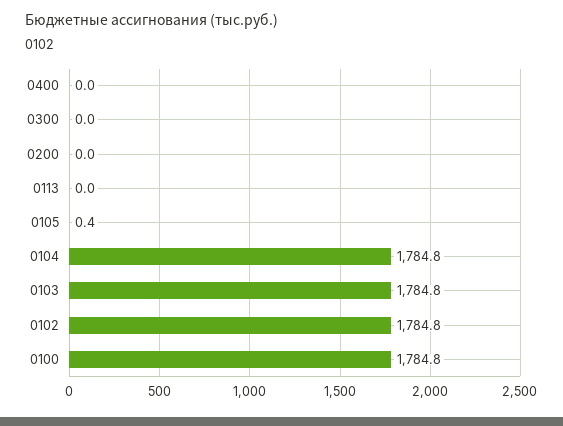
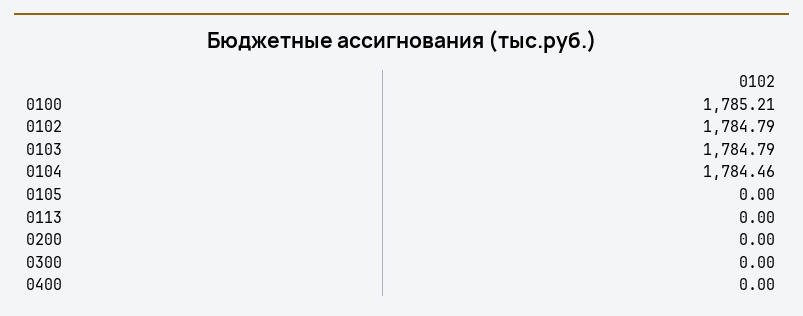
0105: 0.4 -> 0
0104: 1784.8 -> 1784.46
0100: 1784.8 -> 1785.21

